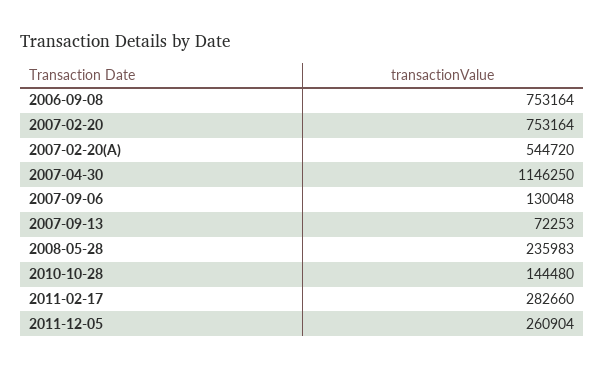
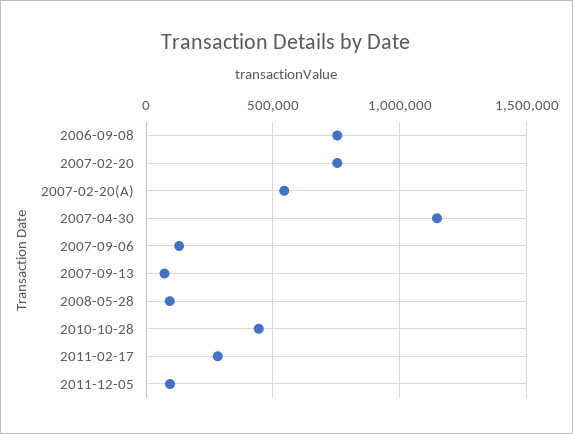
2008-05-28: 235983 -> 100000
2010-10-28: 144480 -> 450000
2011-12-05: 260904 -> 100000

